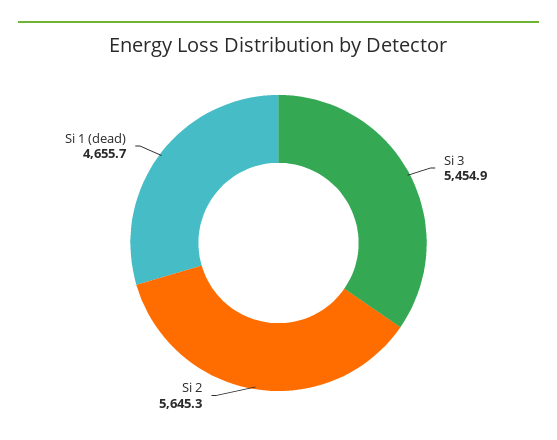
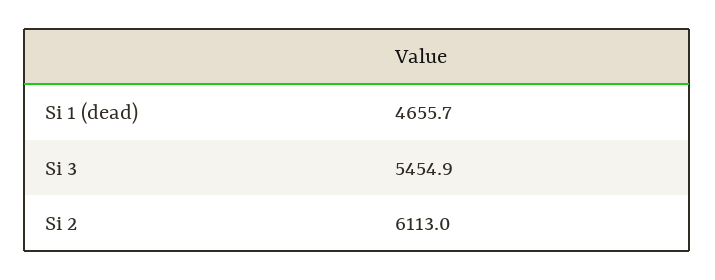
Si 2: 5645.3 -> 6113

